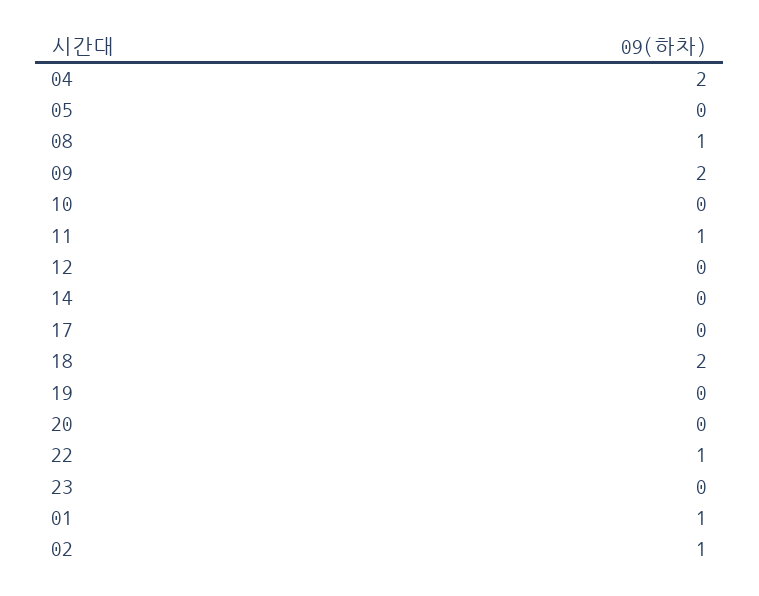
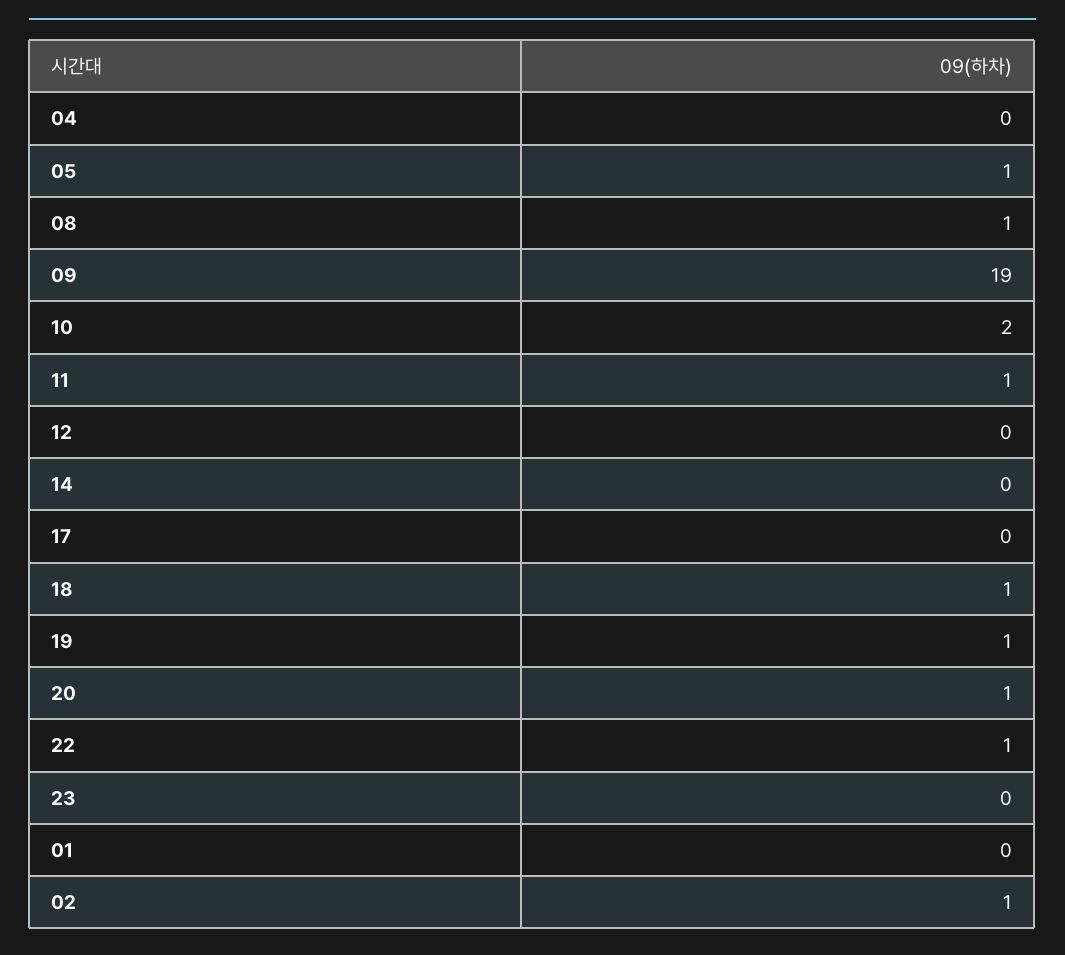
04: 2 -> 0
05: 0 -> 1
09: 2 -> 19
10: 0 -> 2
18: 2 -> 1
19: 0 -> 1
20: 0 -> 1
01: 1 -> 0

